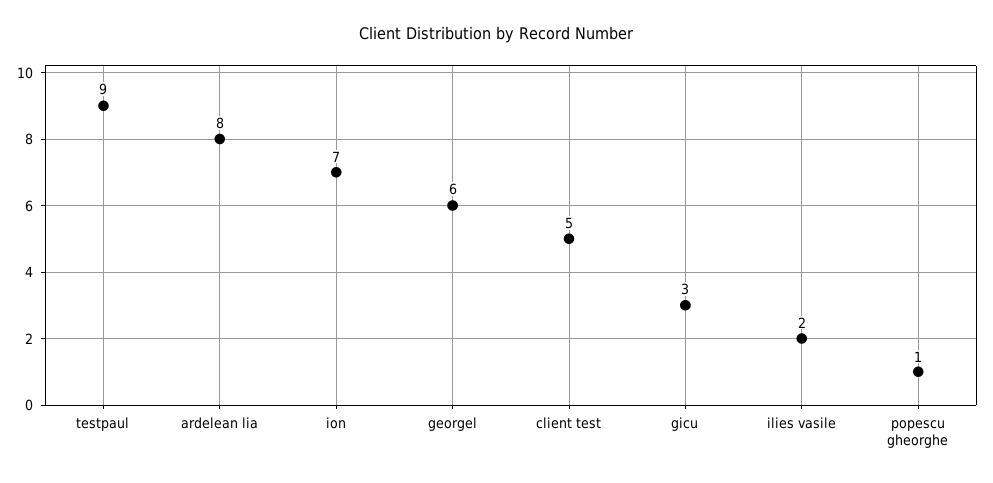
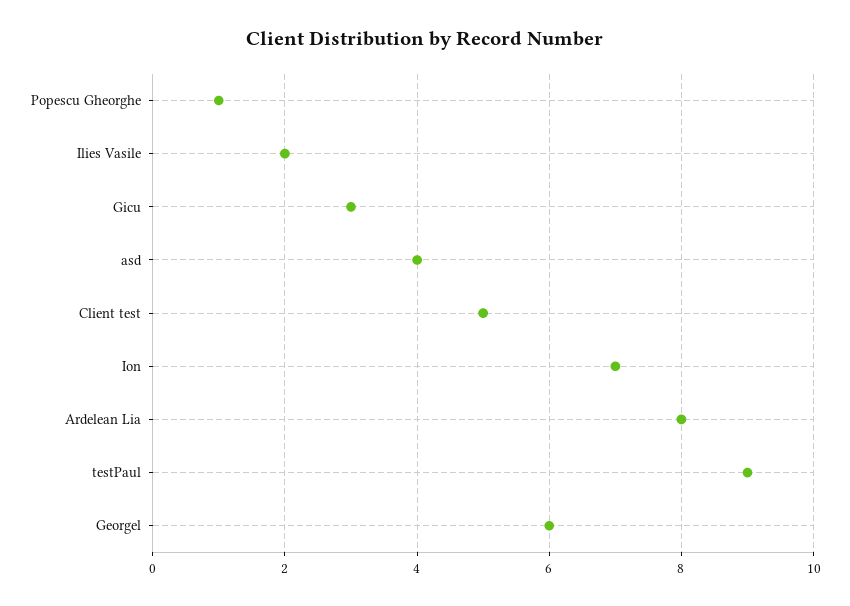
asd: none -> 4

